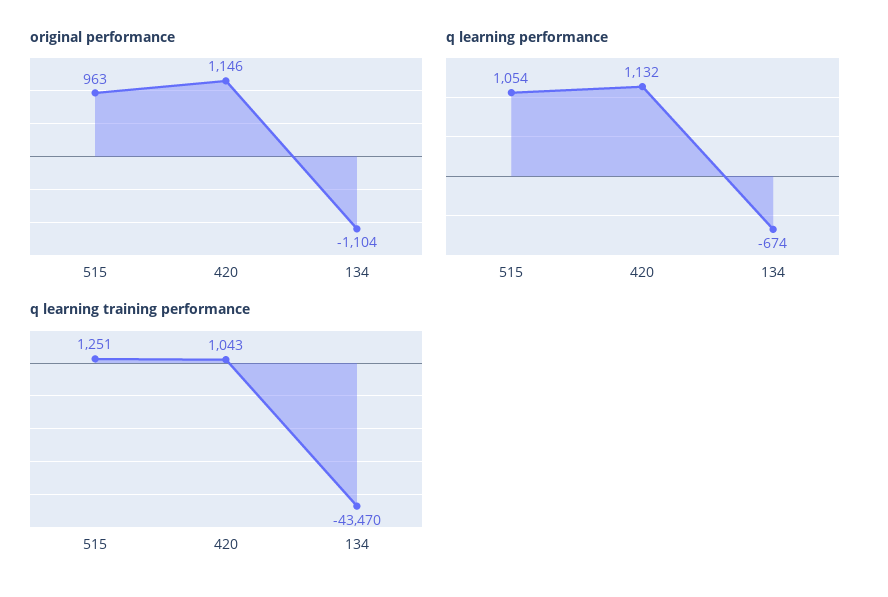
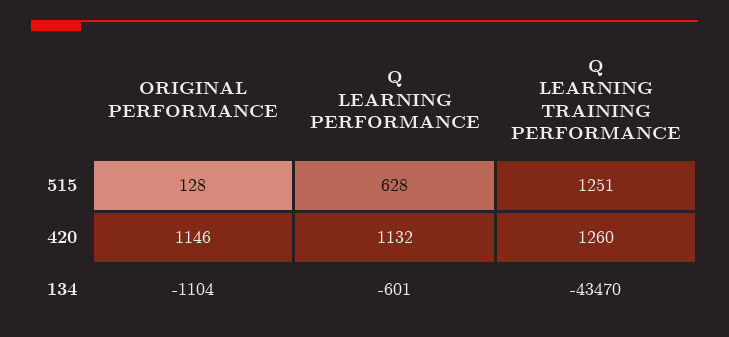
original performance, 515: 963 -> 128
q learning performance, 515: 1054 -> 628
q learning performance, 134: -674 -> -601
q learning training performance, 420: 1043 -> 1260

